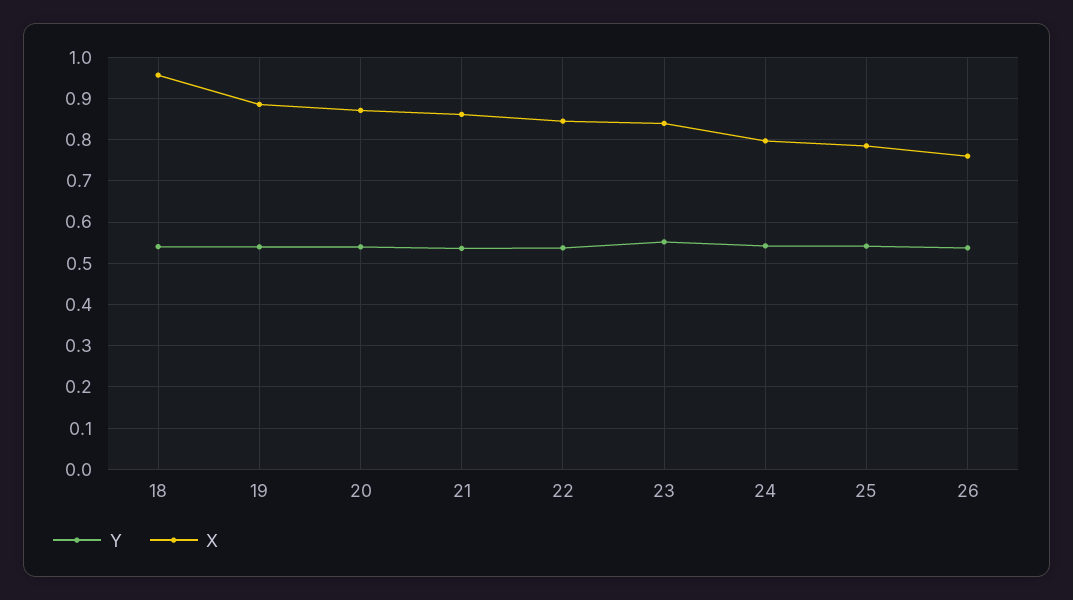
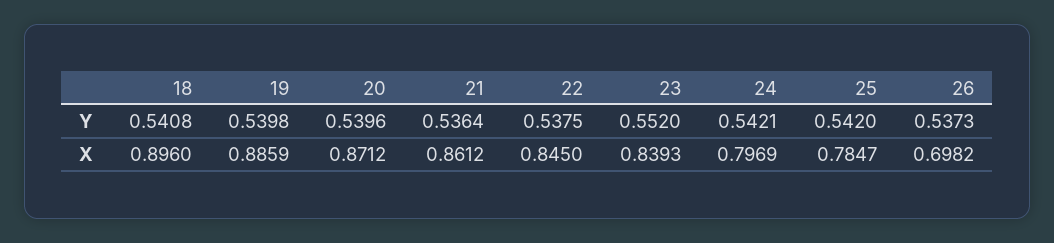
X, 18: 0.96 -> 0.896
X, 26: 0.76 -> 0.6982

